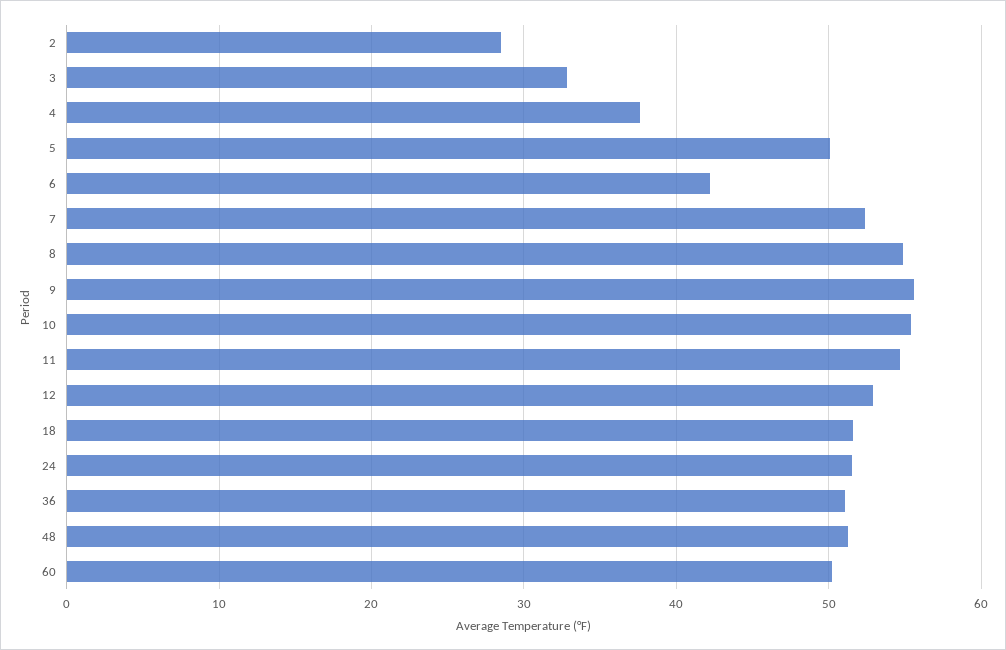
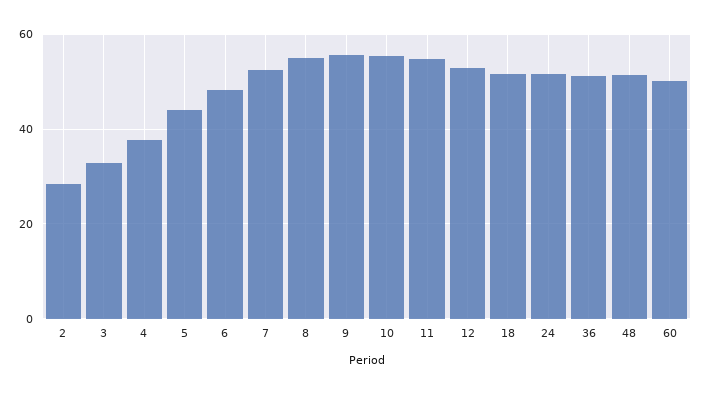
5: 50 -> 44
6: 42 -> 48

